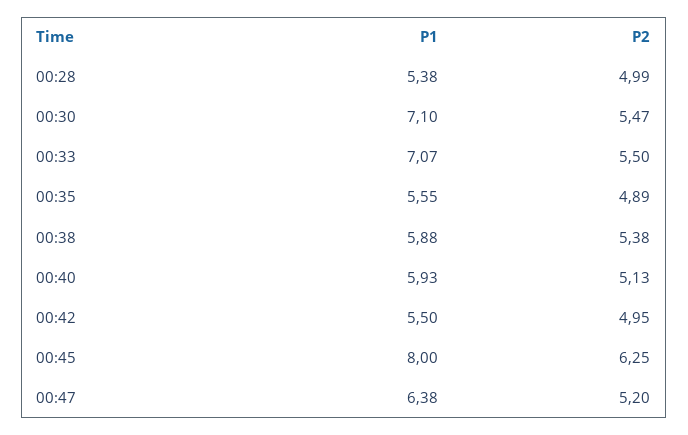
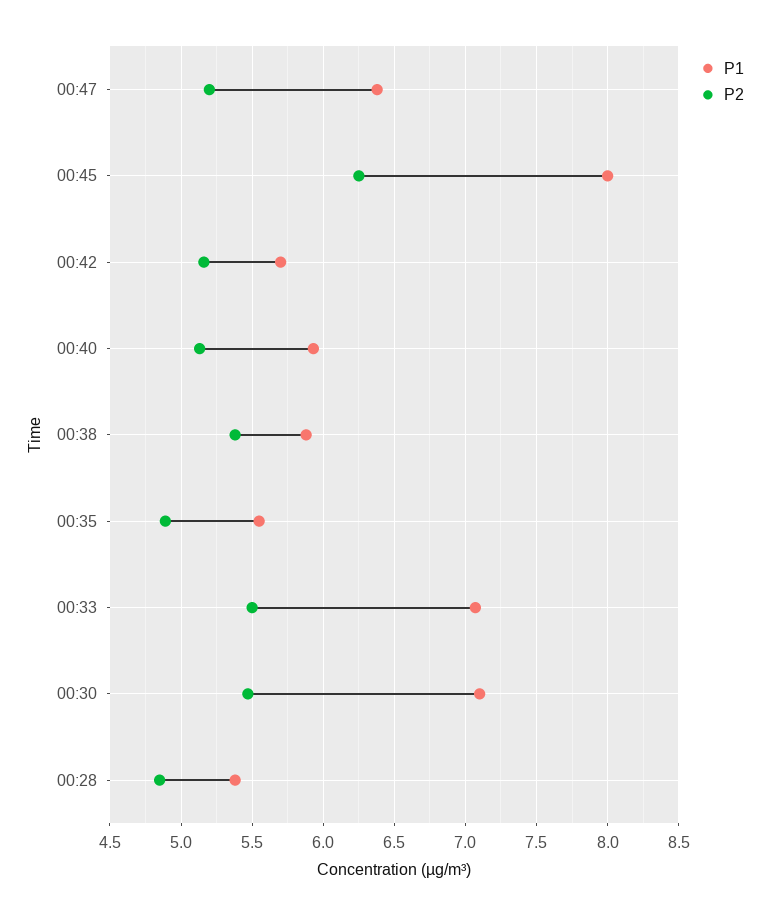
P2, 00:28: 4.99 -> 4.85
P1, 00:42: 5.5 -> 5.7
P2, 00:42: 4.95 -> 5.15

